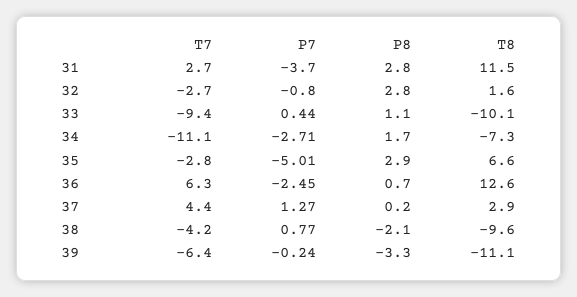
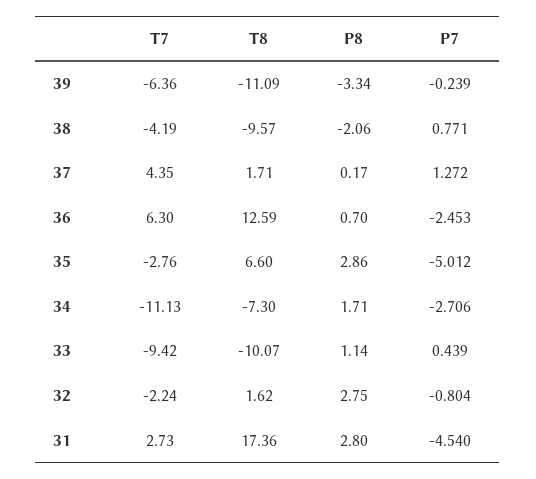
P7, 31: -3.7 -> -4.54
T8, 31: 11.5 -> 17.36
T7, 32: -2.7 -> -2.24
T8, 37: 2.9 -> 1.71

